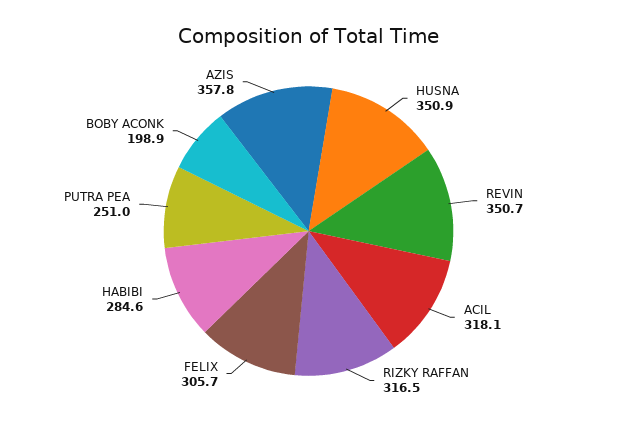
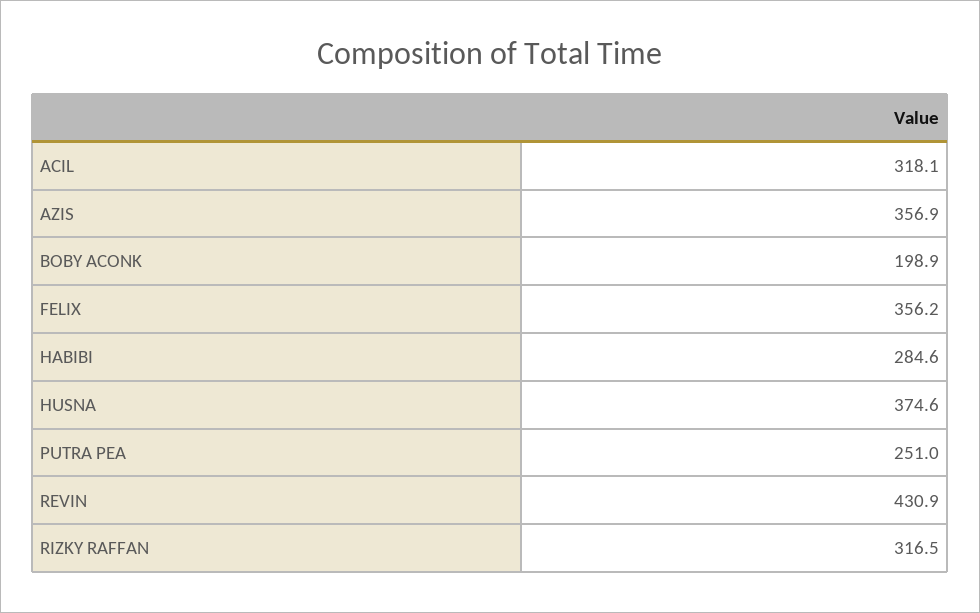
HUSNA: 350.9 -> 374.6
REVIN: 350.7 -> 430.9
FELIX: 305.7 -> 356.2
AZIS: 357.8 -> 356.9

